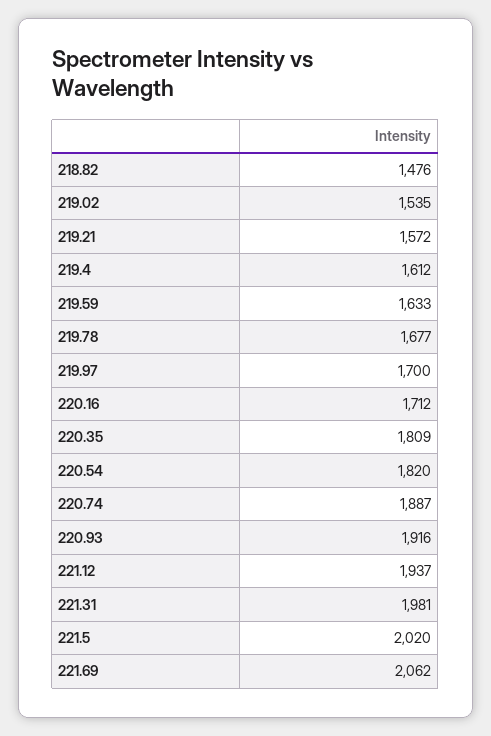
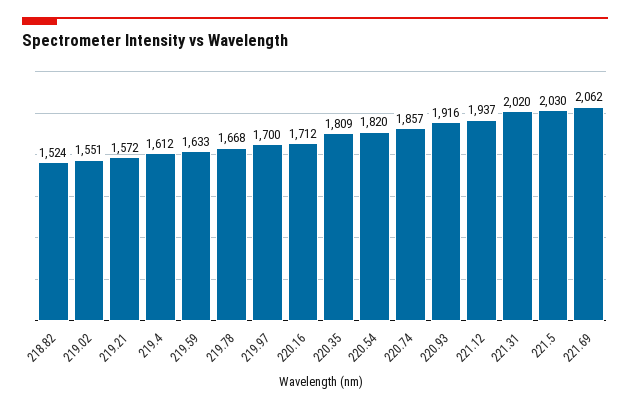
218.82: 1476 -> 1524
219.02: 1535 -> 1551
219.78: 1677 -> 1668
220.74: 1887 -> 1857
221.31: 1981 -> 2020
221.5: 2020 -> 2030

